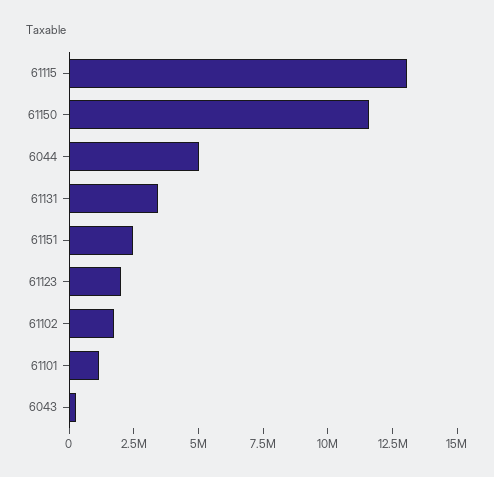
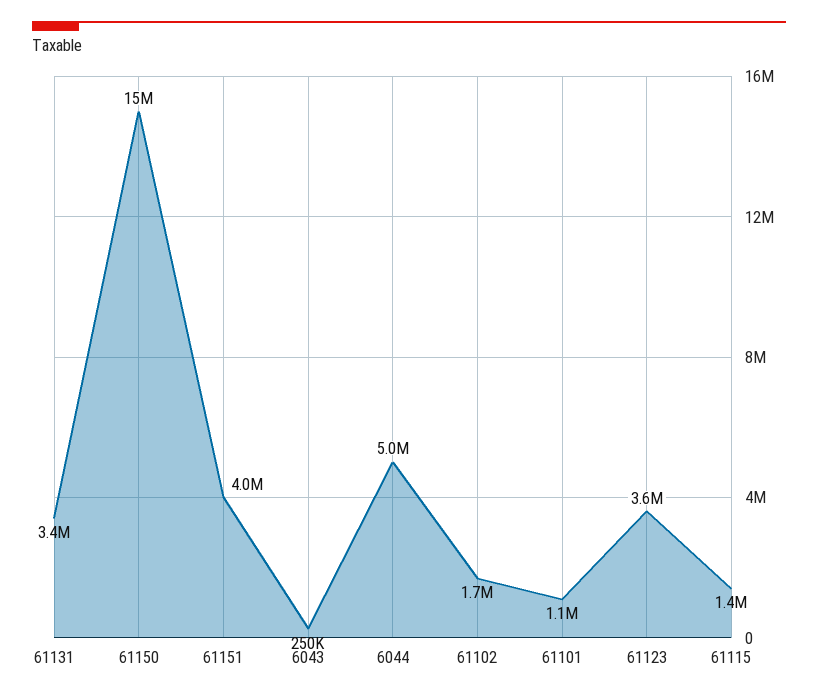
61115: 13000000 -> 1400000
61150: 11500000 -> 15000000
61151: 2500000 -> 4000000
61123: 2000000 -> 3600000

